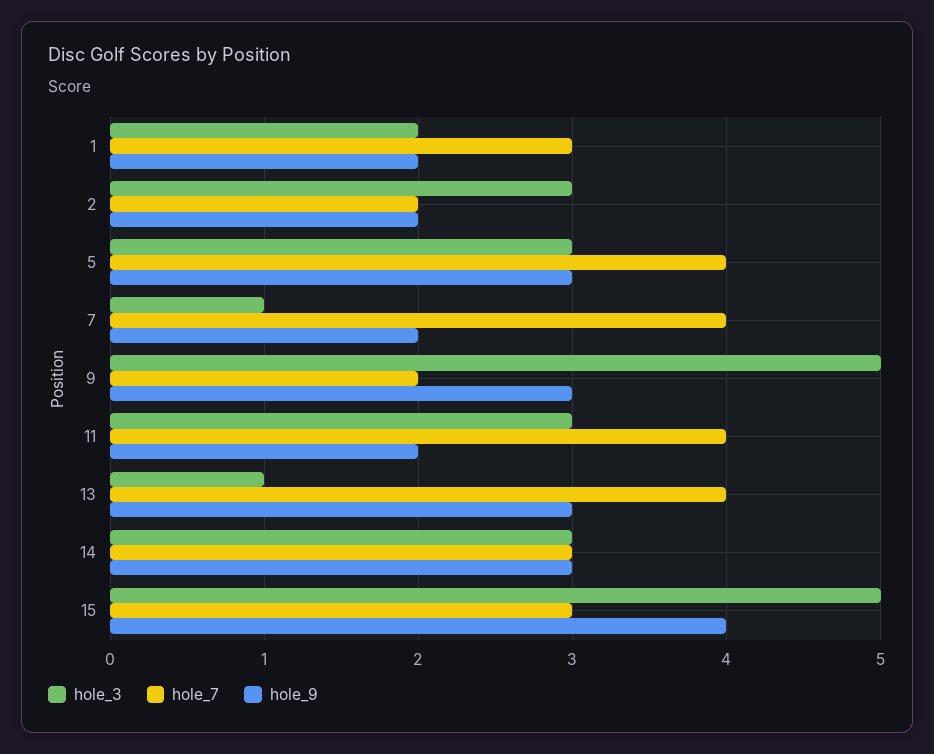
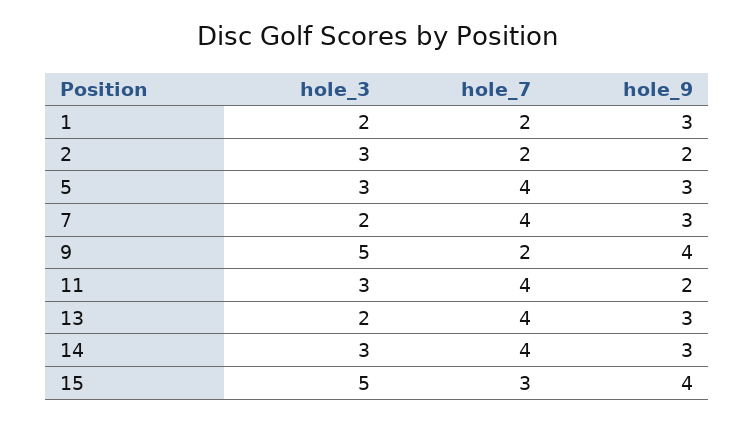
hole_7, 1: 3 -> 2
hole_9, 1: 2 -> 3
hole_3, 7: 1 -> 2
hole_9, 7: 2 -> 3
hole_9, 9: 3 -> 4
hole_3, 13: 1 -> 2
hole_7, 14: 3 -> 4

